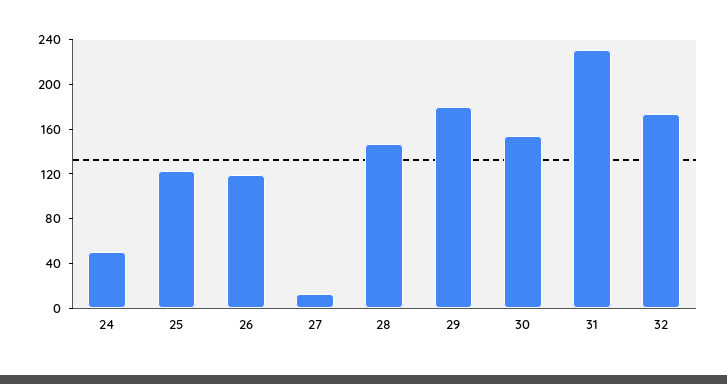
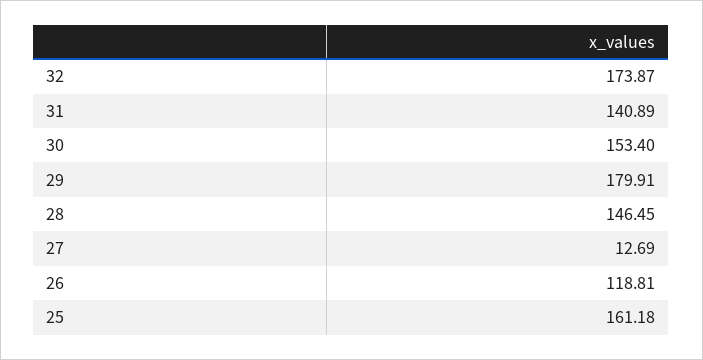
24: 50 -> none
25: 120 -> 161.18
31: 230 -> 140.89

